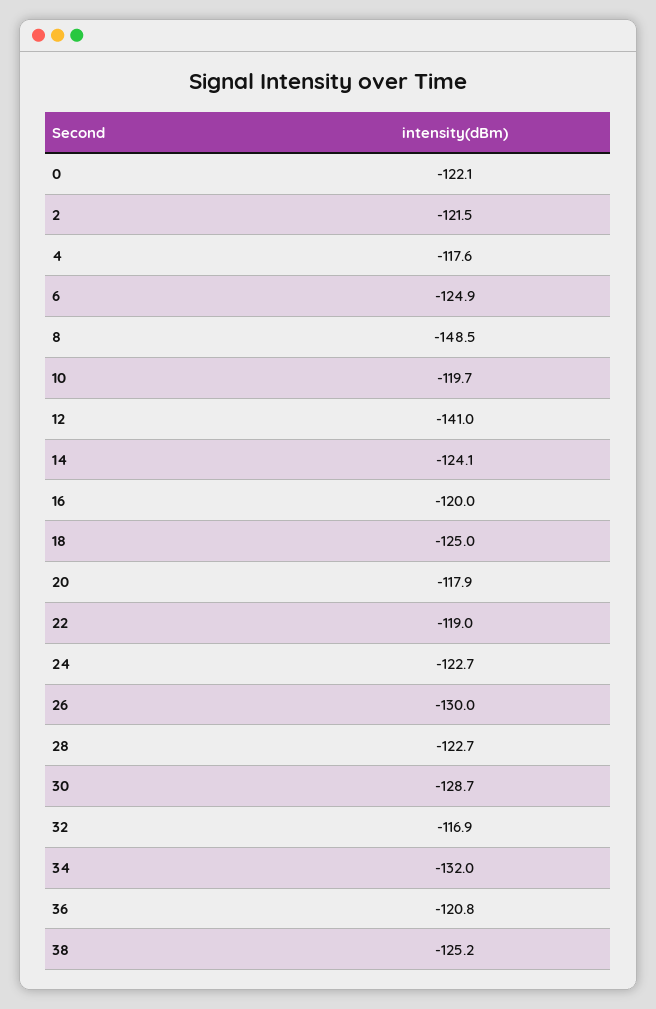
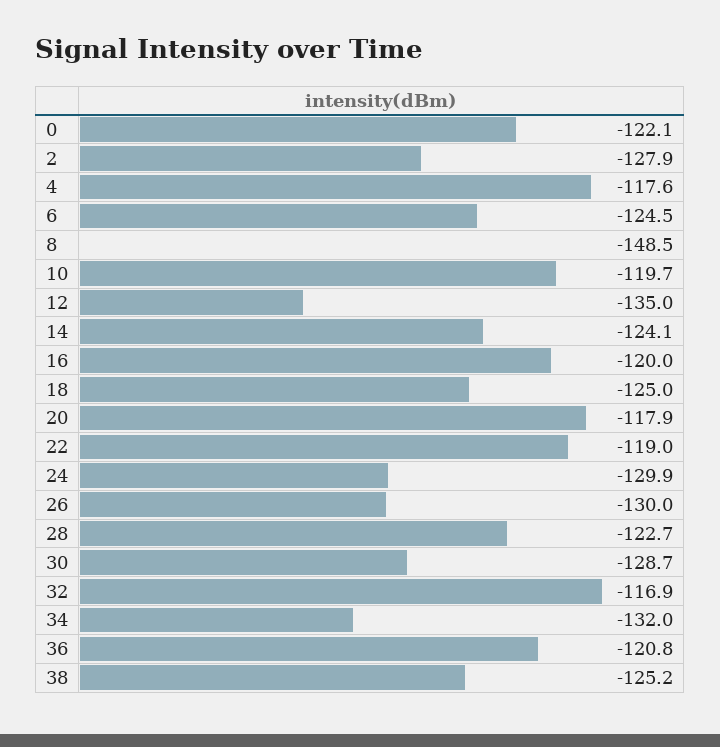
2: -121.5 -> -127.9
6: -124.9 -> -124.5
12: -141 -> -135
24: -122.7 -> -129.9

